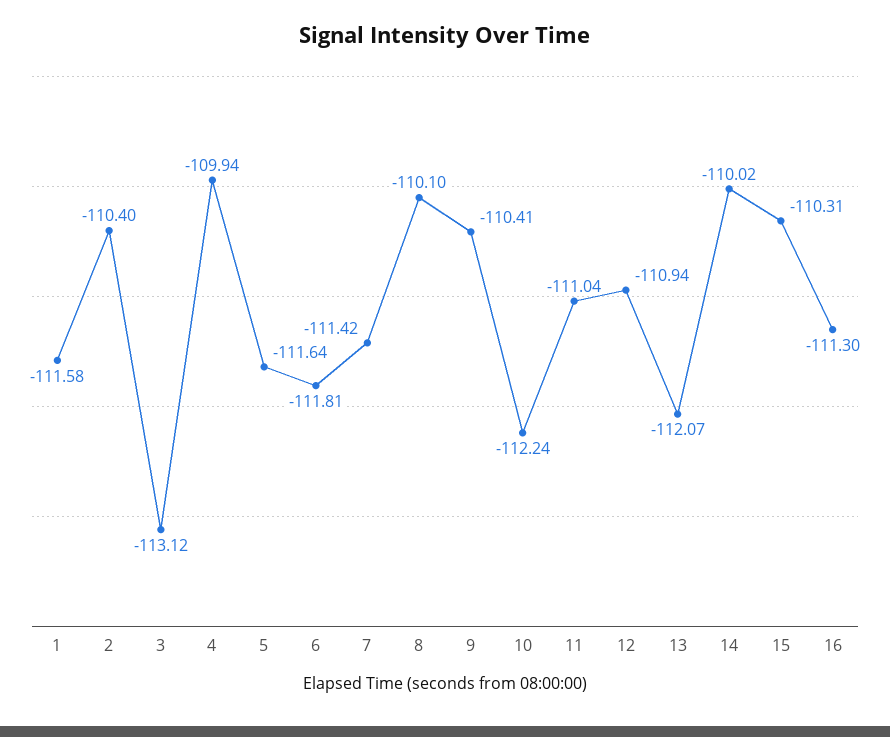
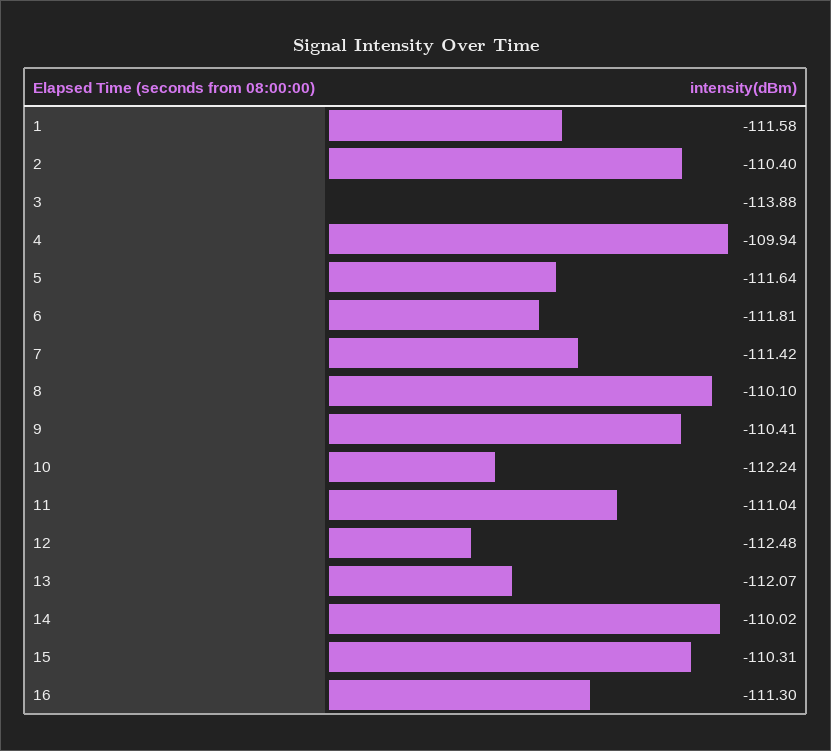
3: -113.12 -> -113.88
12: -110.94 -> -112.48

